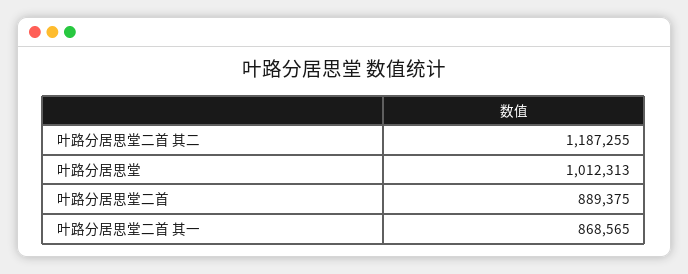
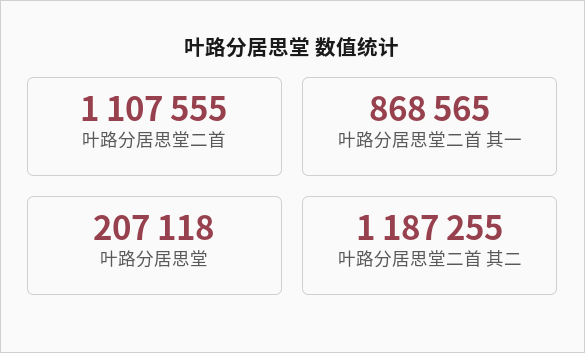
叶路分居思堂: 1012313 -> 207118
叶路分居思堂二首: 889375 -> 1107555

